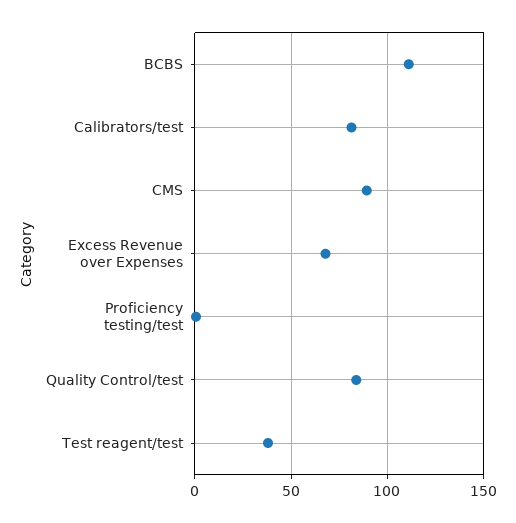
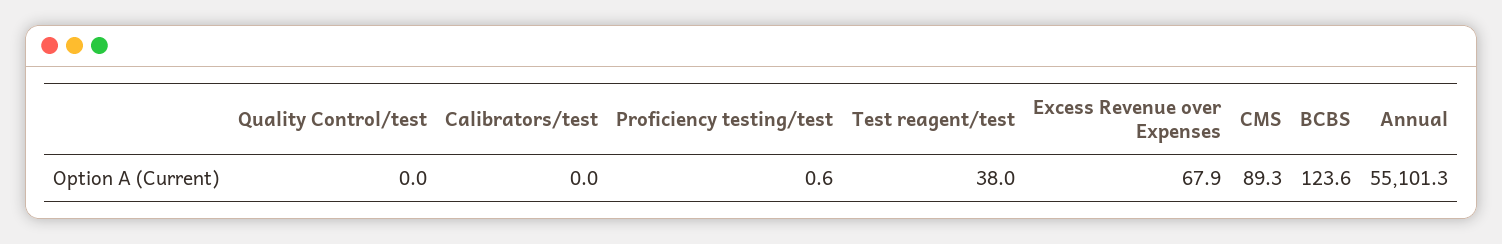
BCBS: 110 -> 123.6
Calibrators/test: 80 -> 0
Quality Control/test: 85 -> 0
Annual: none -> 55101.3

